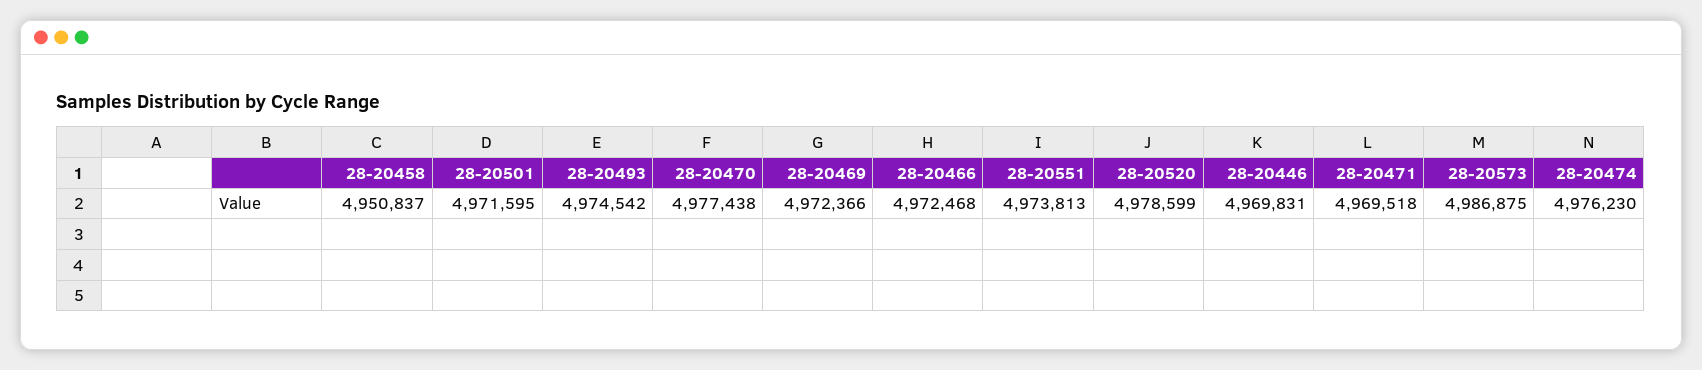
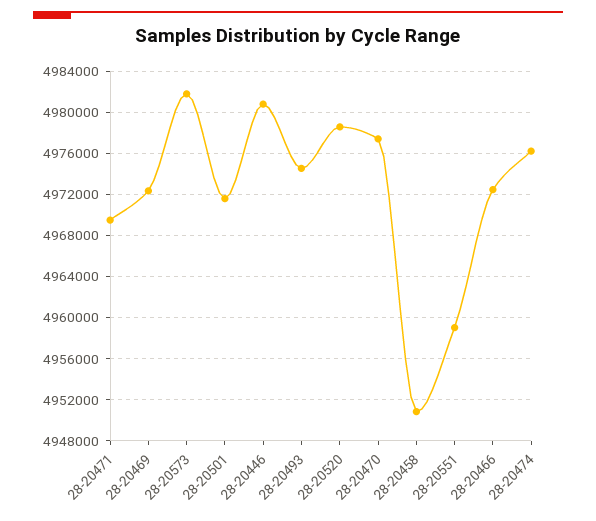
28-20551: 4973813 -> 4959000
28-20446: 4969831 -> 4981000
28-20573: 4986875 -> 4982000

